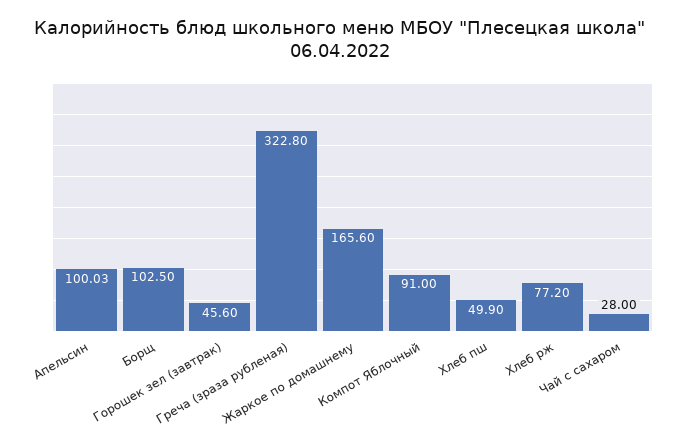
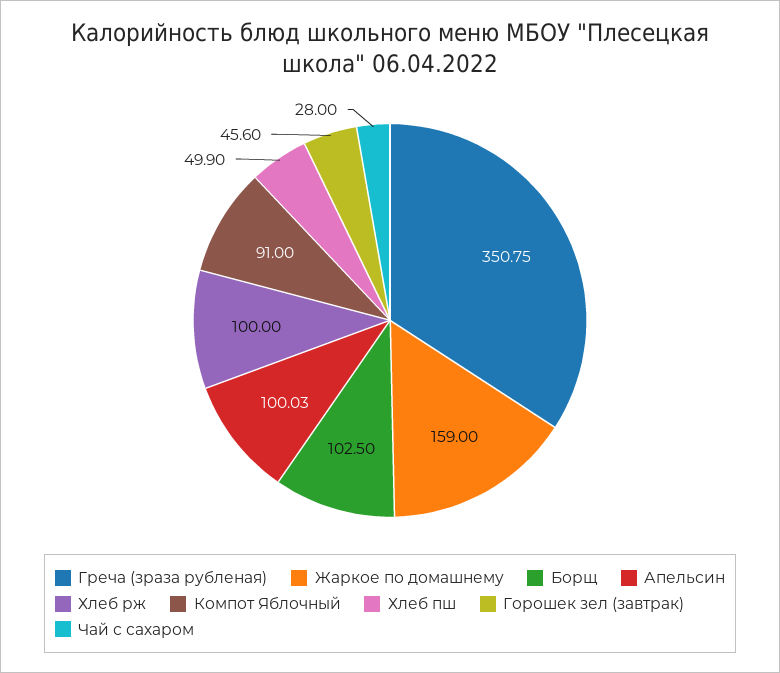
Греча (зраза рубленая): 322.8 -> 350.75
Жаркое по домашнему: 165.6 -> 159
Хлеб рж: 77.2 -> 100

